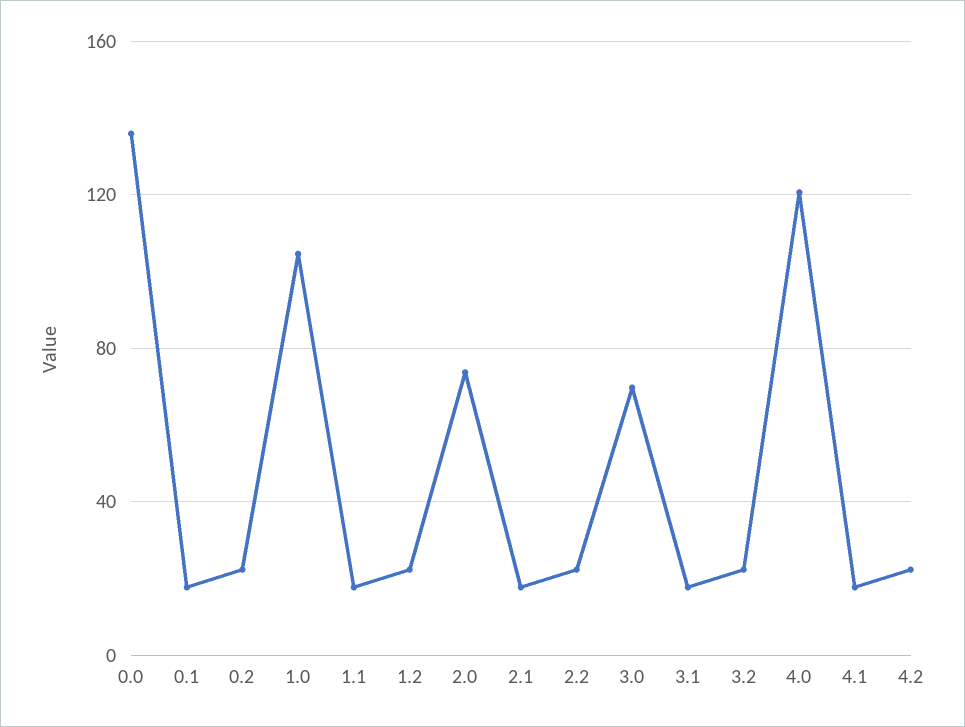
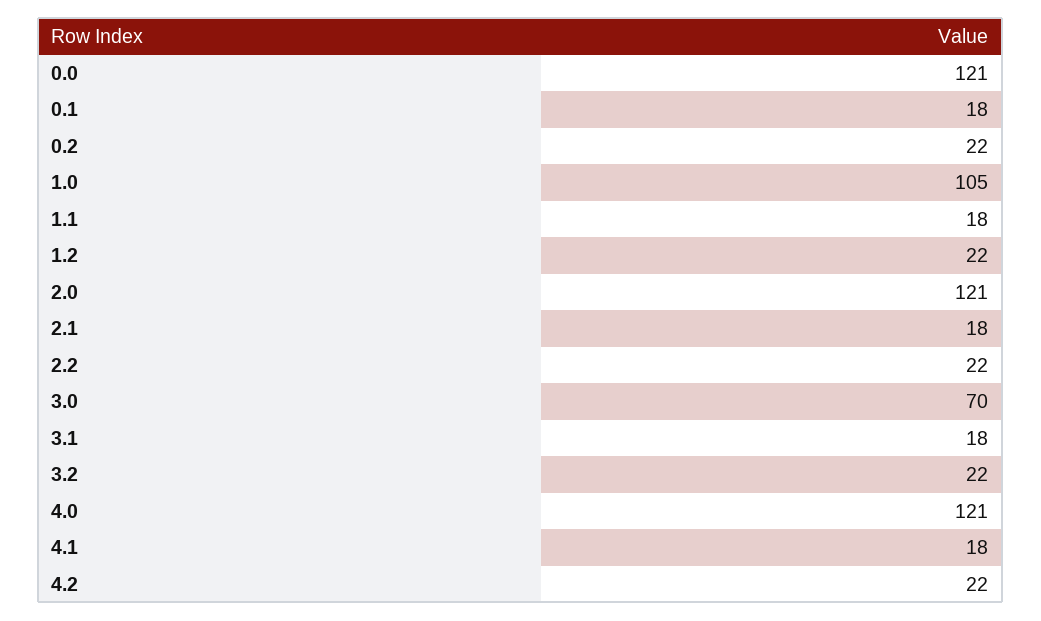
0.0: 135 -> 121
2.0: 75 -> 121

